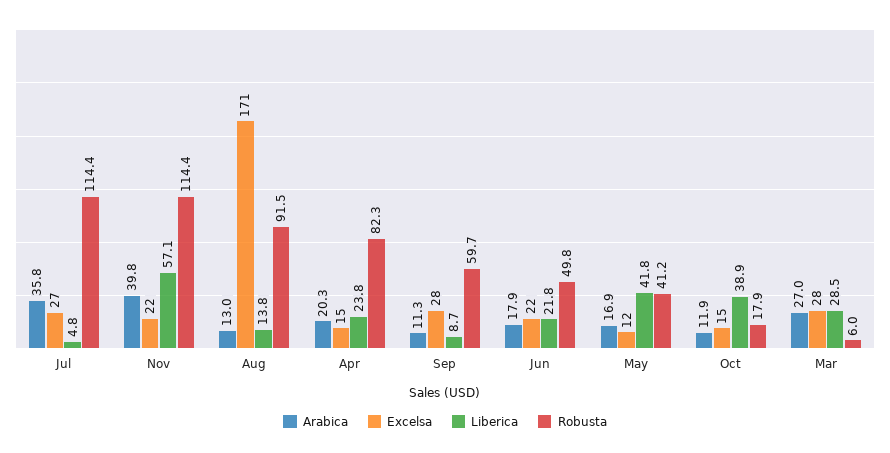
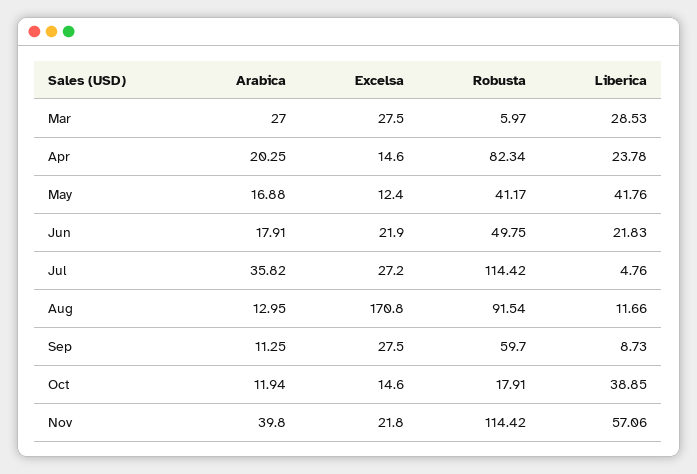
Liberica, Aug: 13.8 -> 11.66

